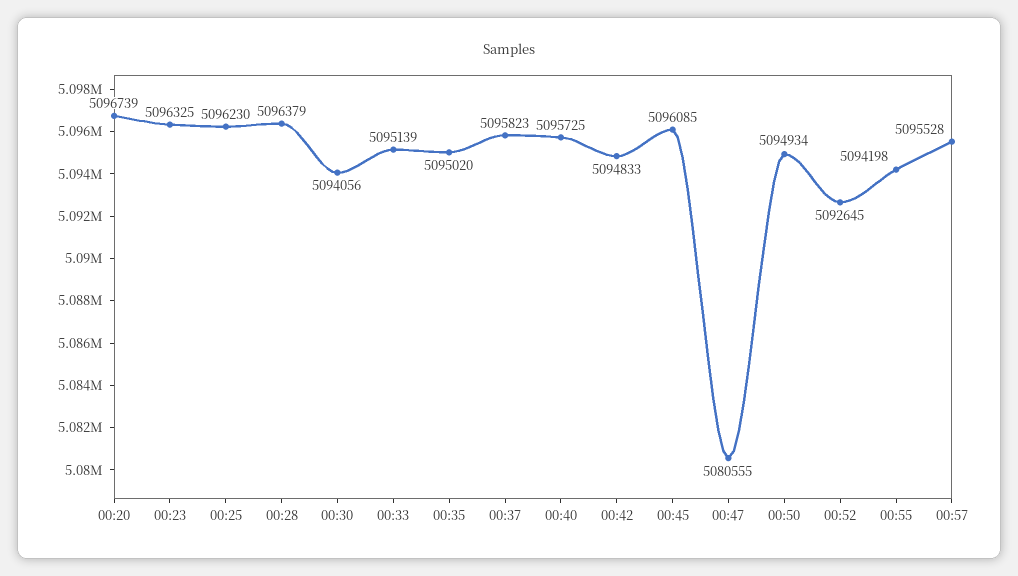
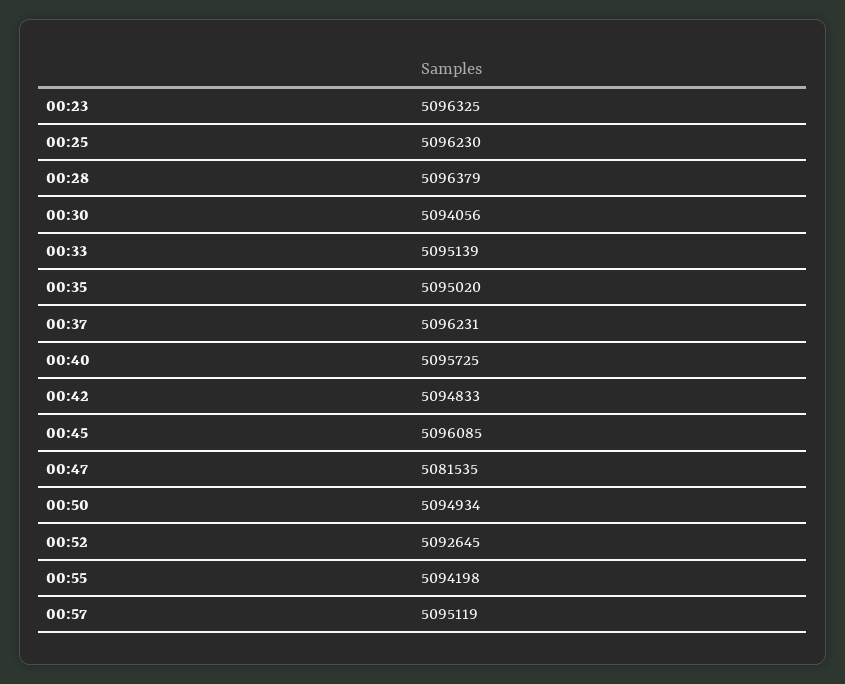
00:20: 5096739 -> none
00:37: 5095823 -> 5096231
00:47: 5080555 -> 5081535
00:57: 5095528 -> 5095119

